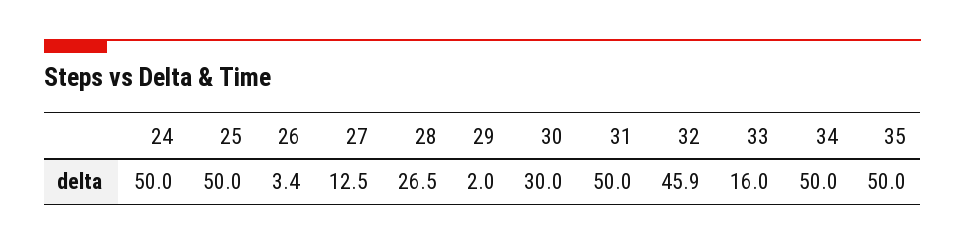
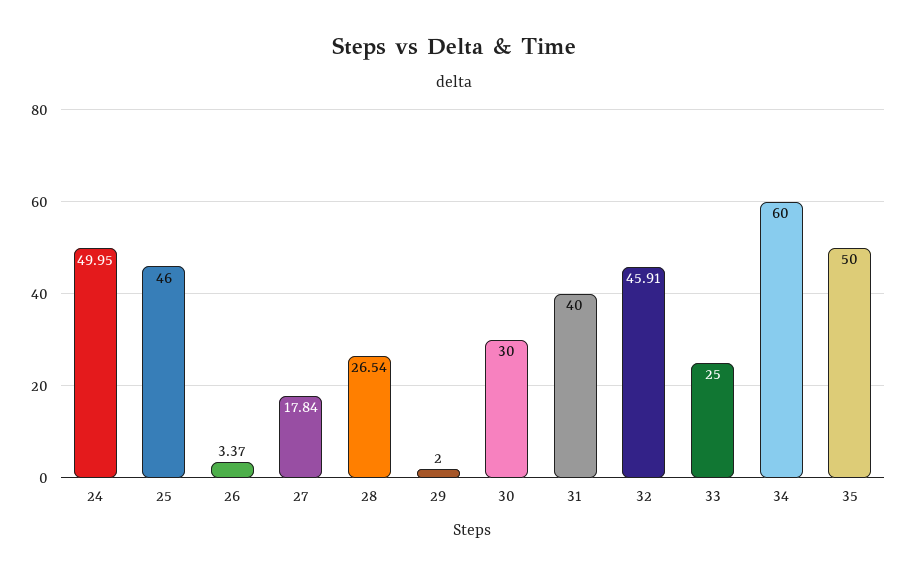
25: 50 -> 46
27: 12.5 -> 17.84
31: 50 -> 40
33: 16 -> 25
34: 50 -> 60

